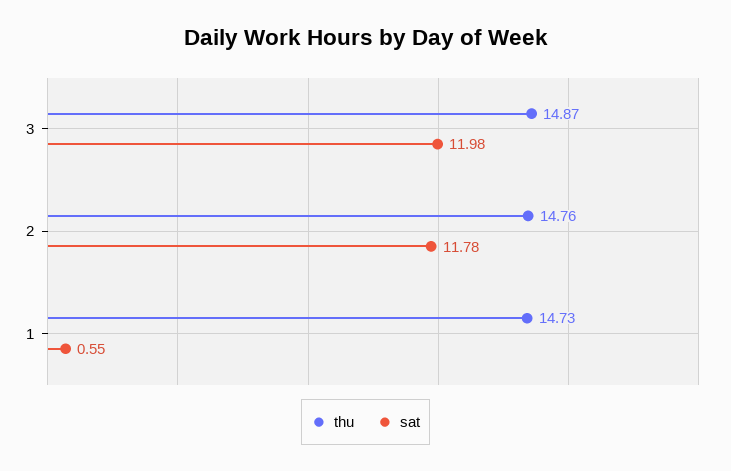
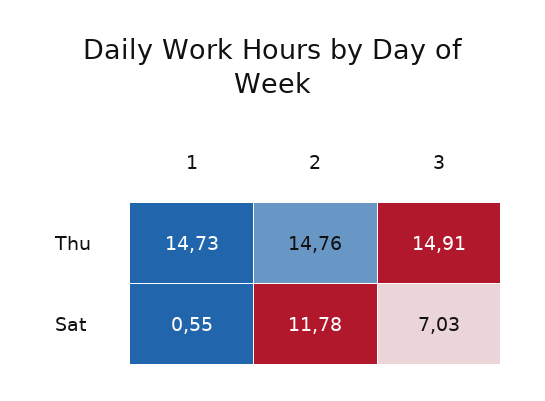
thu, 3: 14.87 -> 14.91
sat, 3: 11.98 -> 7.03

